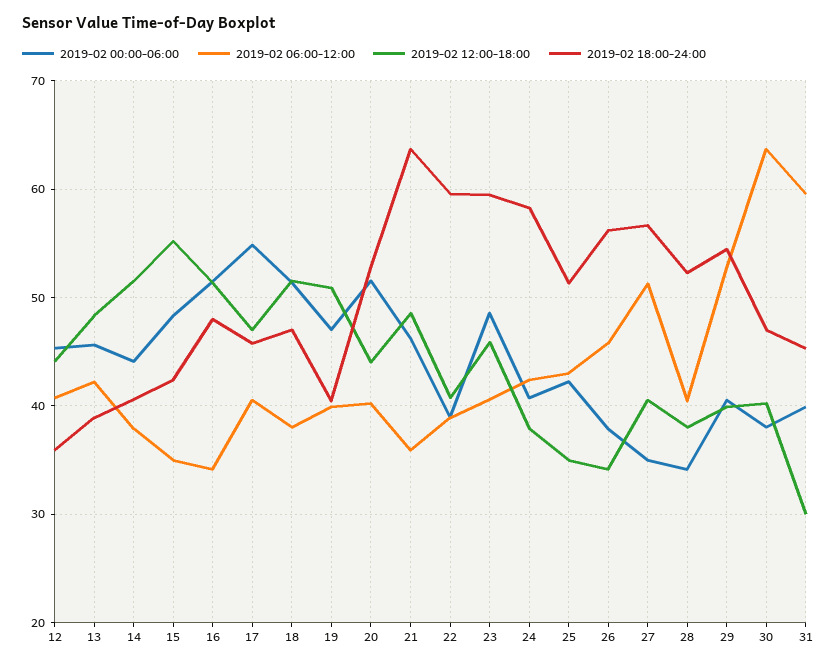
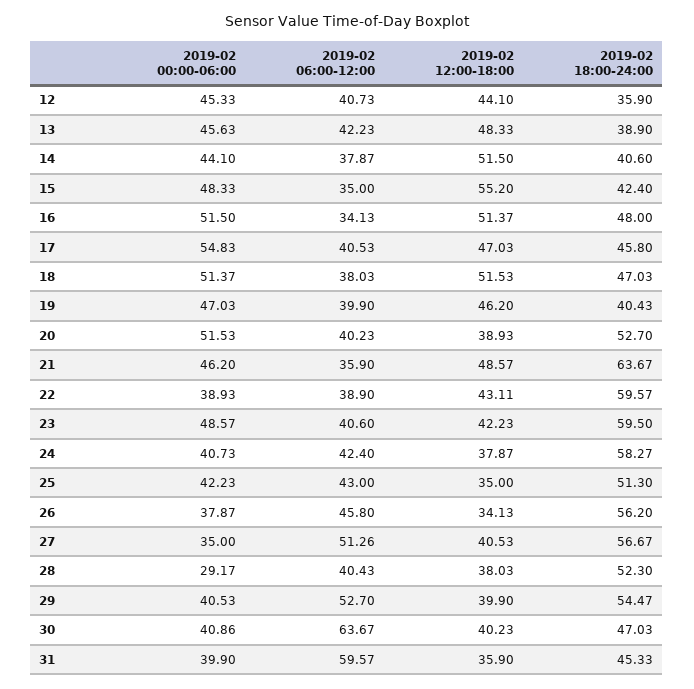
2019-02 12:00-18:00, 19: 51 -> 46.2
2019-02 12:00-18:00, 20: 44 -> 38.93
2019-02 12:00-18:00, 22: 41 -> 43.11
2019-02 12:00-18:00, 23: 46 -> 42.23
2019-02 00:00-06:00, 28: 34 -> 29.17
2019-02 00:00-06:00, 30: 38 -> 40.86
2019-02 12:00-18:00, 31: 30 -> 35.9

